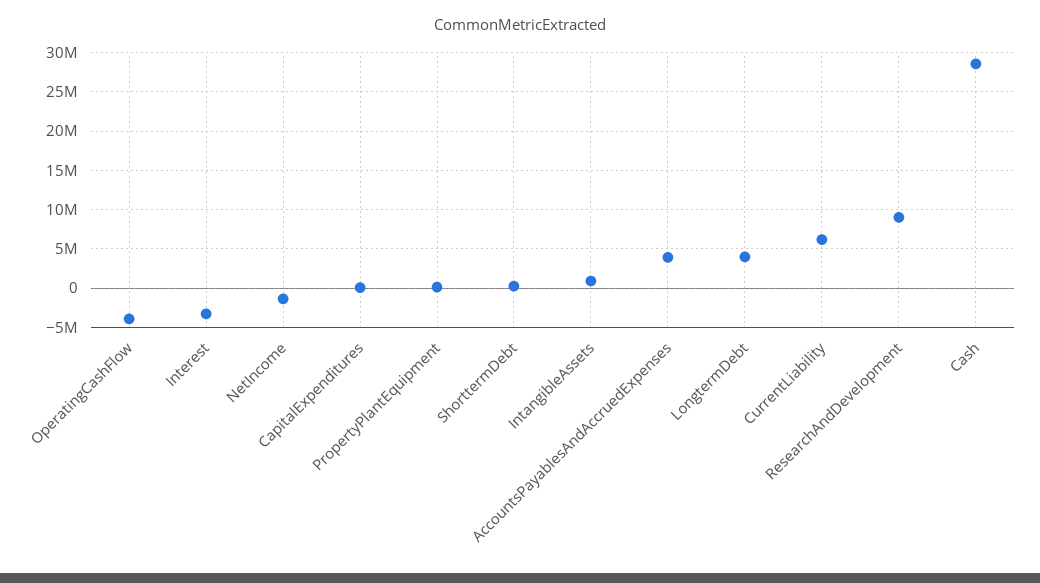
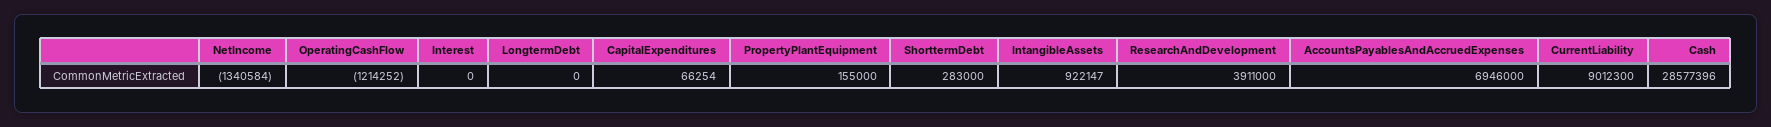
OperatingCashFlow: -4000000 -> -1214252
Interest: -3000000 -> 0
AccountsPayablesAndAccruedExpenses: 4000000 -> 6946000
LongtermDebt: 4000000 -> 0
CurrentLiability: 6000000 -> 9012300
ResearchAndDevelopment: 9000000 -> 3911000

